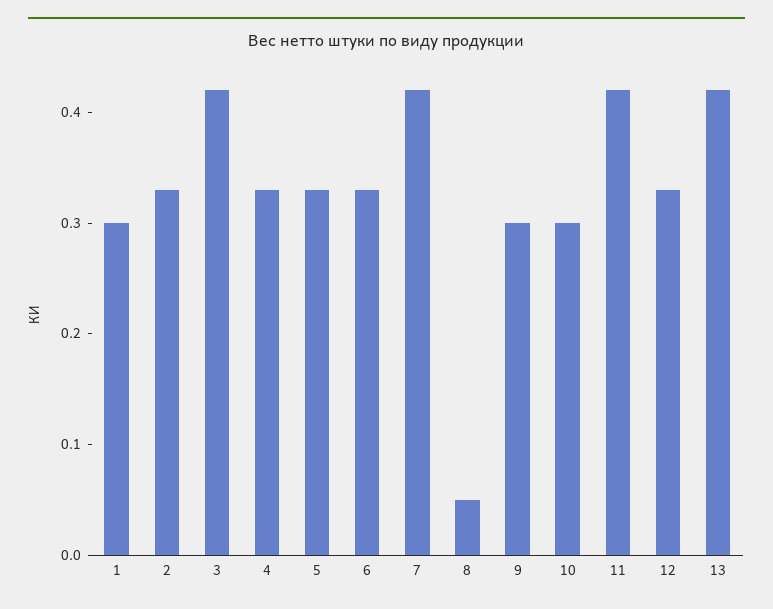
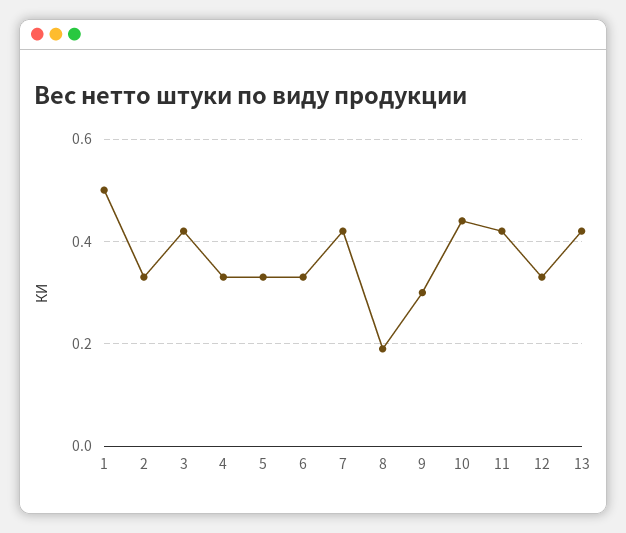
1: 0.3 -> 0.5
8: 0.05 -> 0.2
10: 0.3 -> 0.45

